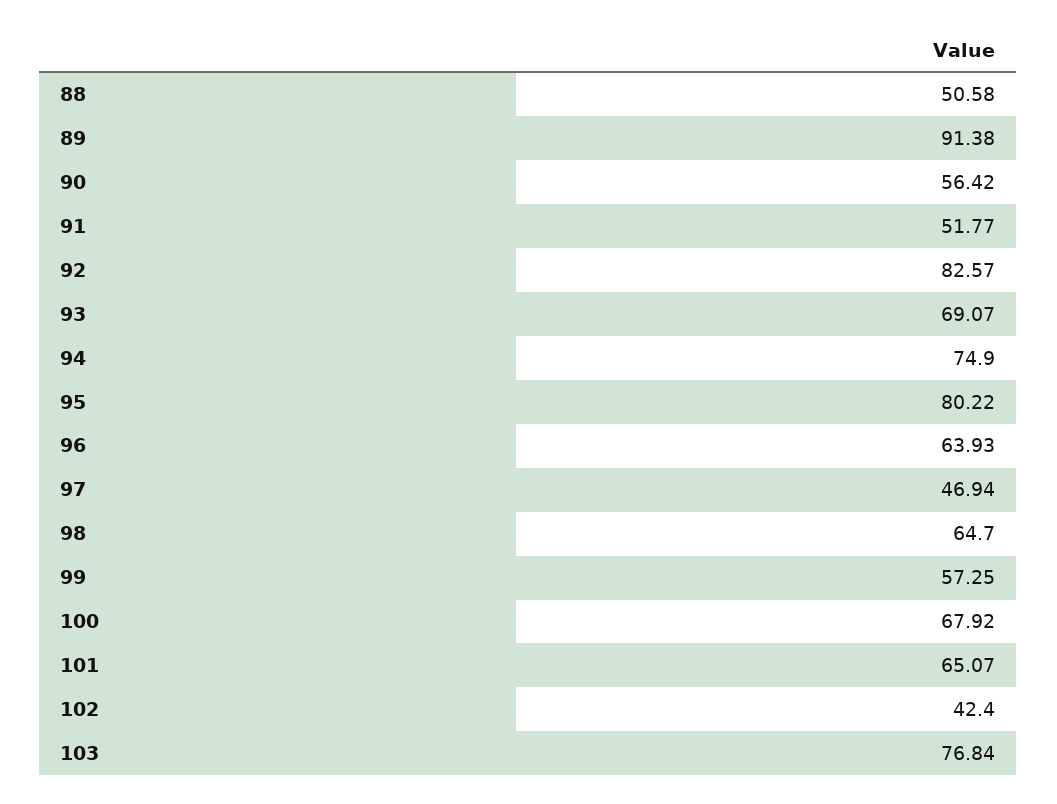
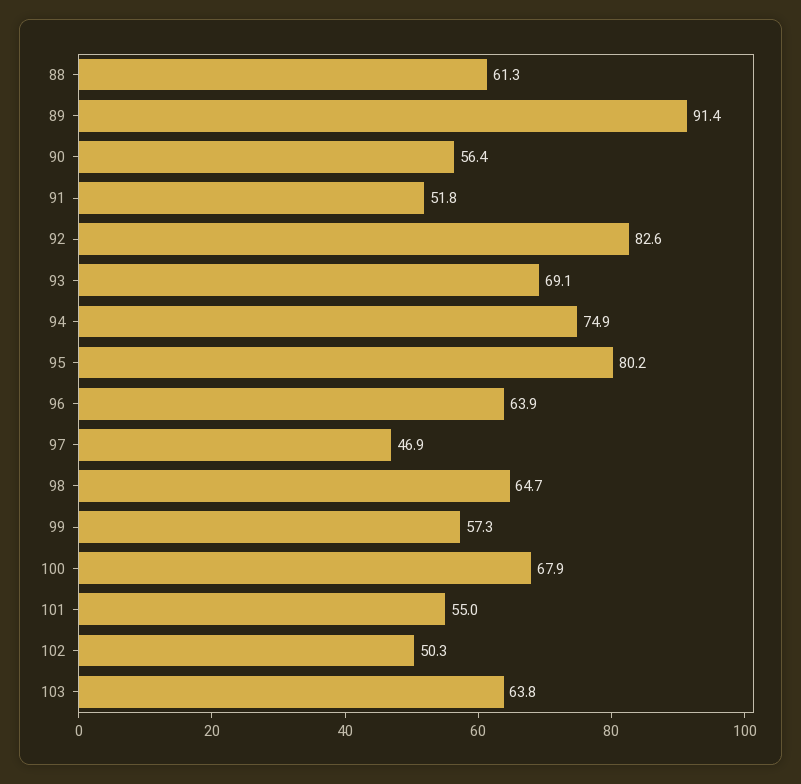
88: 50.58 -> 61.3
101: 65.07 -> 55
102: 42.4 -> 50.3
103: 76.84 -> 63.8

